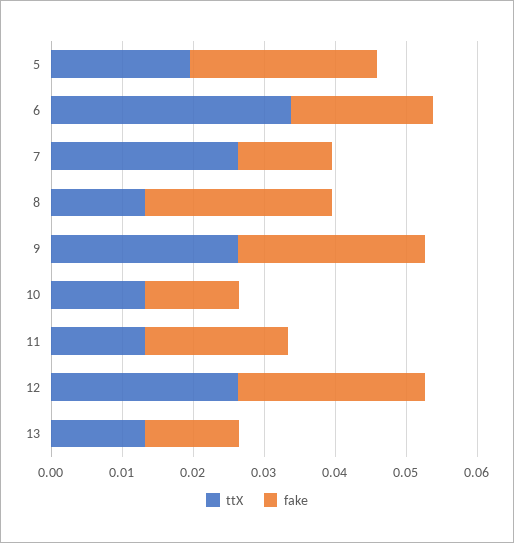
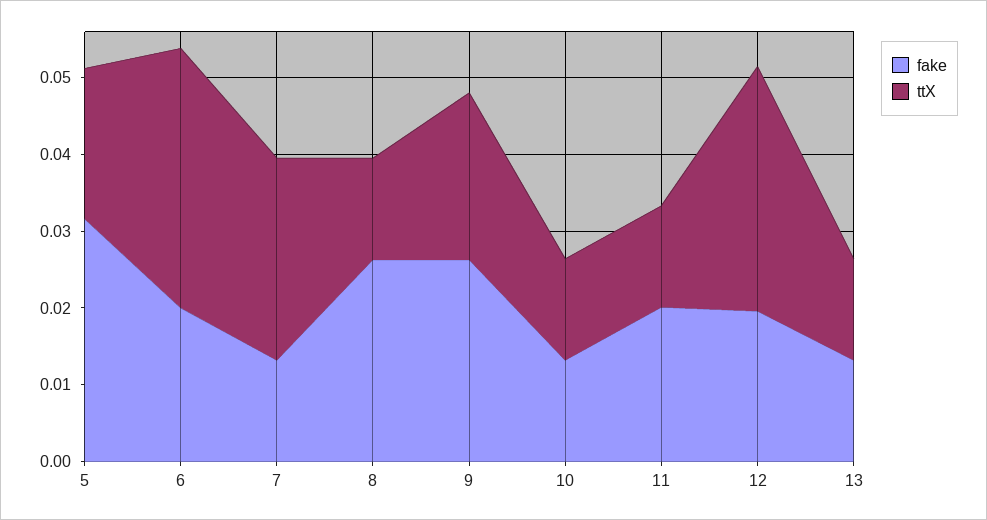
fake, 5: 0.026 -> 0.032
ttX, 9: 0.026 -> 0.022
ttX, 12: 0.026 -> 0.032
fake, 12: 0.026 -> 0.02

